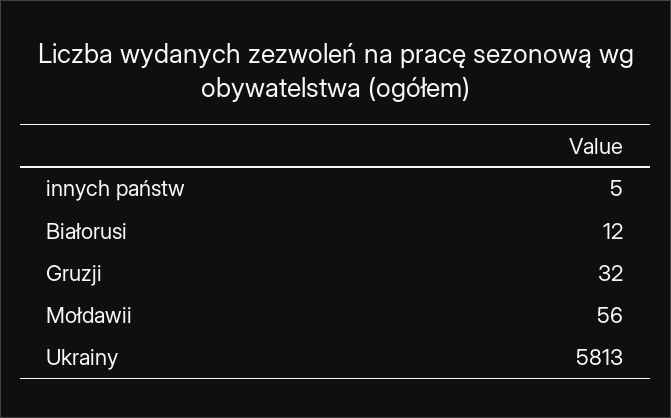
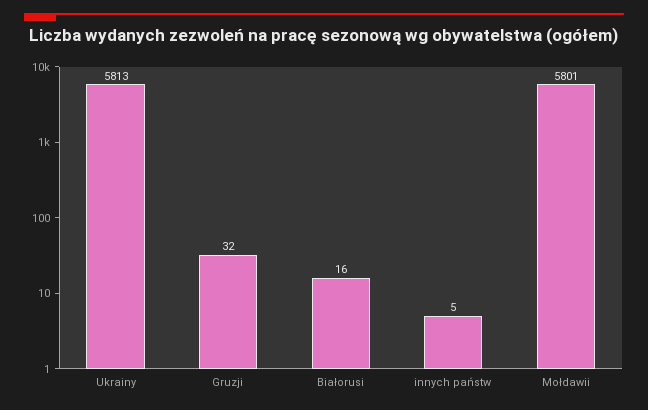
Białorusi: 12 -> 16
Mołdawii: 56 -> 5801

